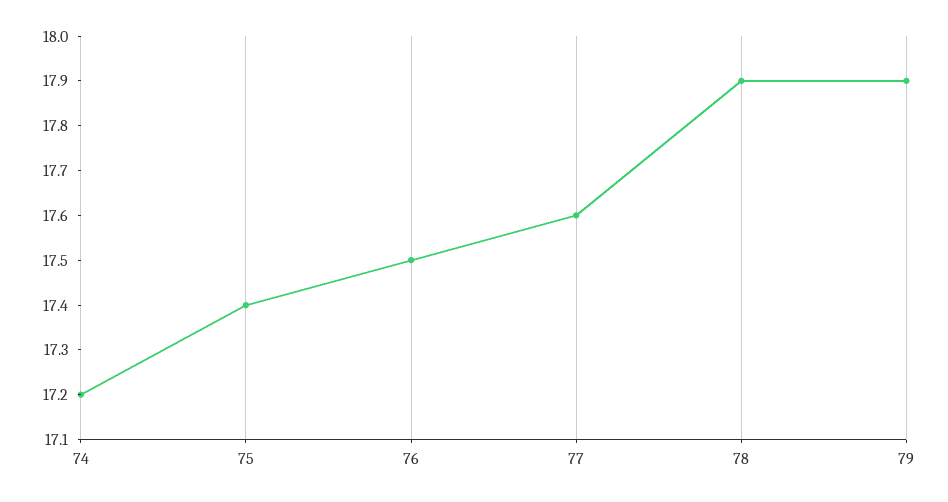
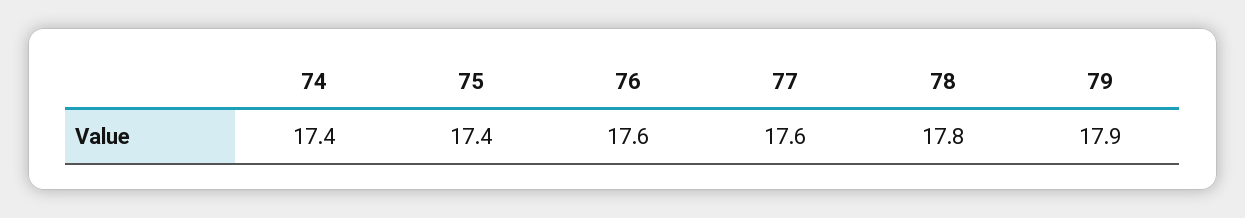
74: 17.2 -> 17.4
76: 17.5 -> 17.6
78: 17.9 -> 17.8

